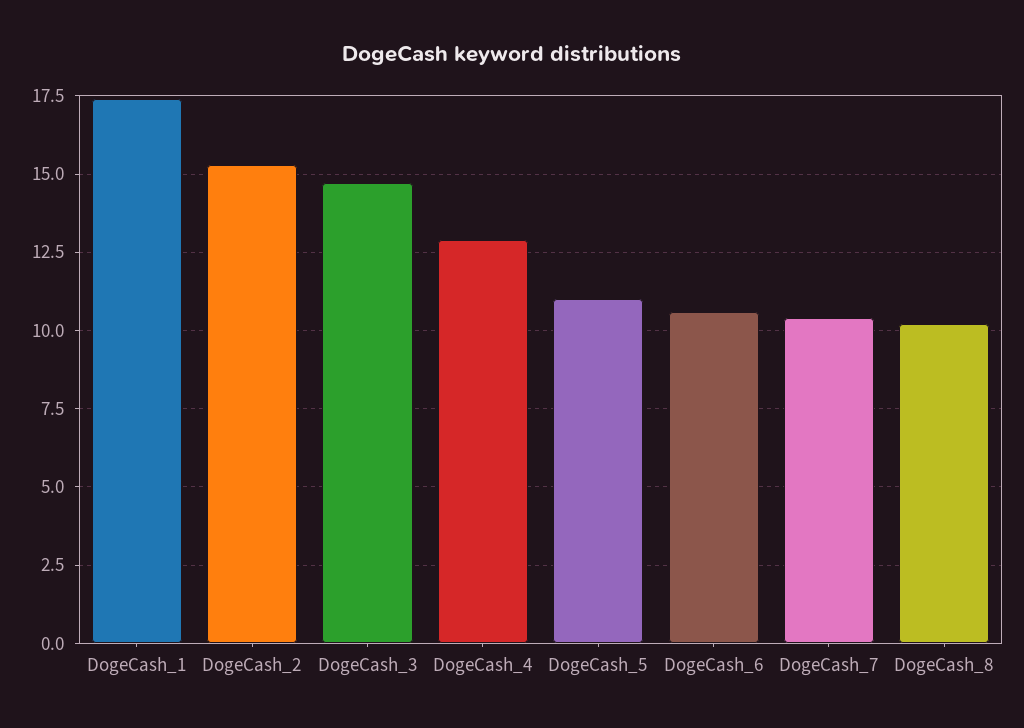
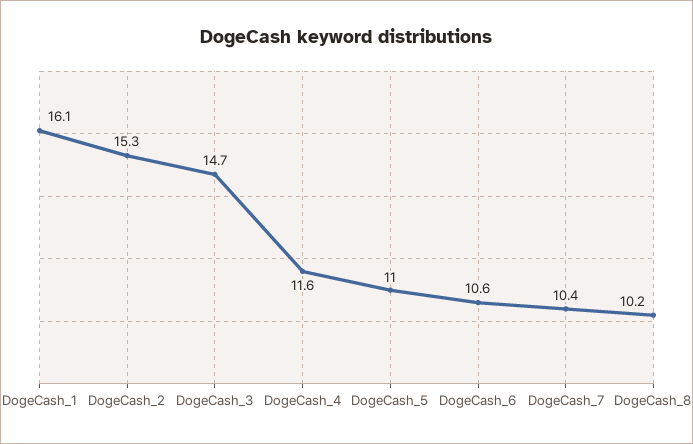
DogeCash_1: 17.5 -> 16.1
DogeCash_4: 13 -> 11.6

